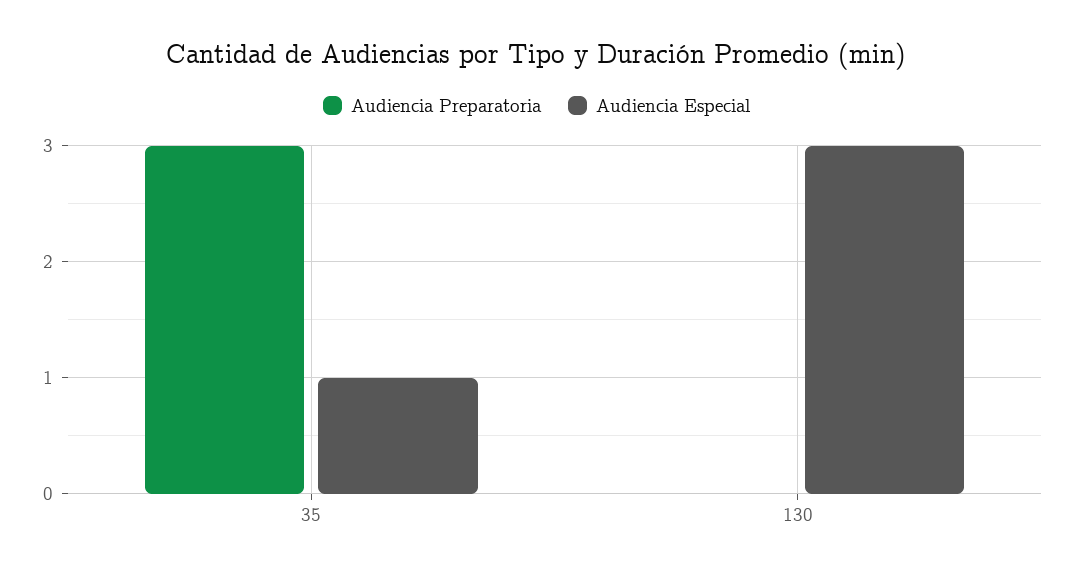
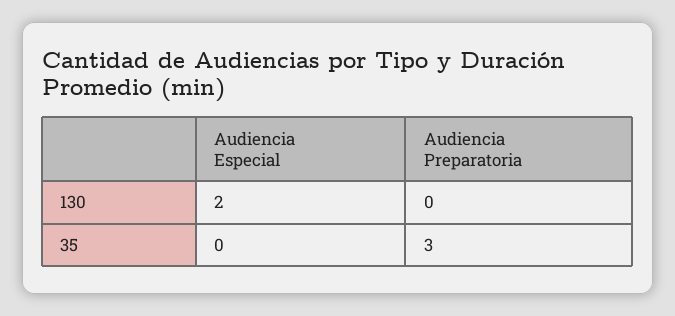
Audiencia Especial, 35: 1 -> 0
Audiencia Especial, 130: 3 -> 2

